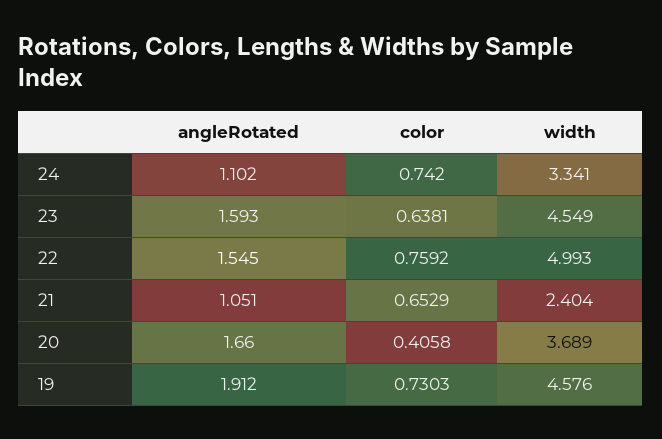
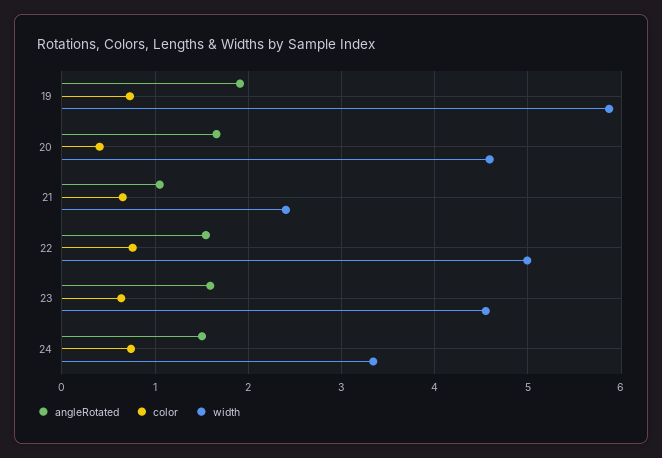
angleRotated, 24: 1.102 -> 1.5
width, 20: 3.689 -> 4.6
width, 19: 4.576 -> 5.9

